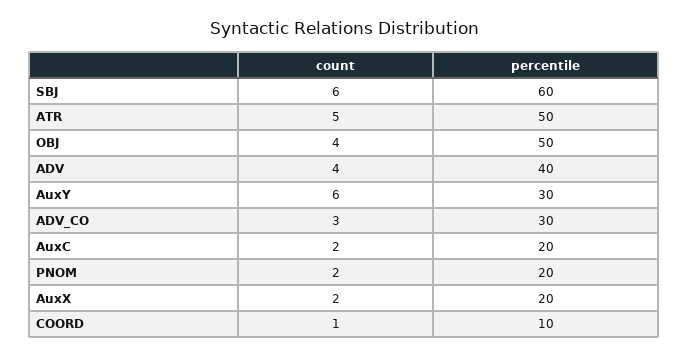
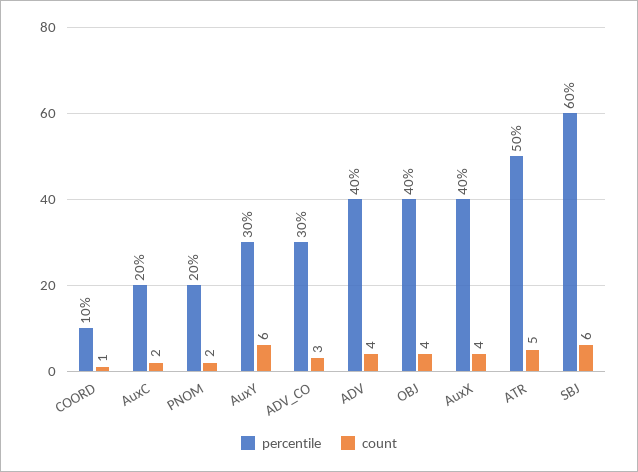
percentile, OBJ: 50 -> 40
count, AuxX: 2 -> 4
percentile, AuxX: 20 -> 40

